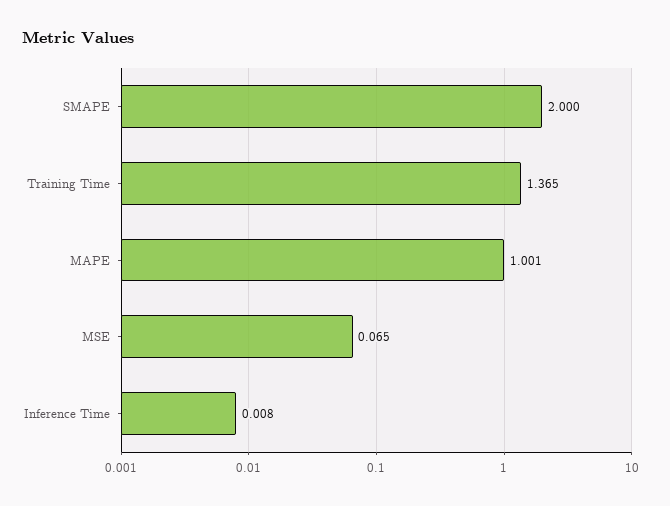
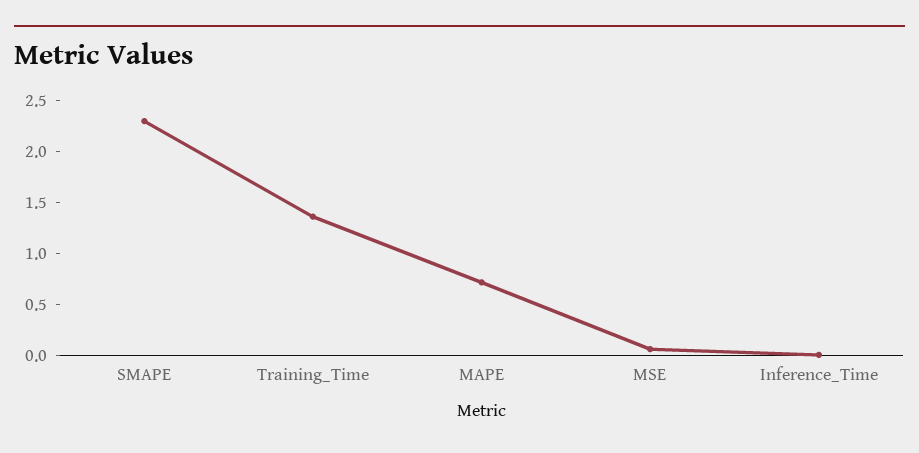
SMAPE: 2 -> 2.3
MAPE: 1.001 -> 0.7

